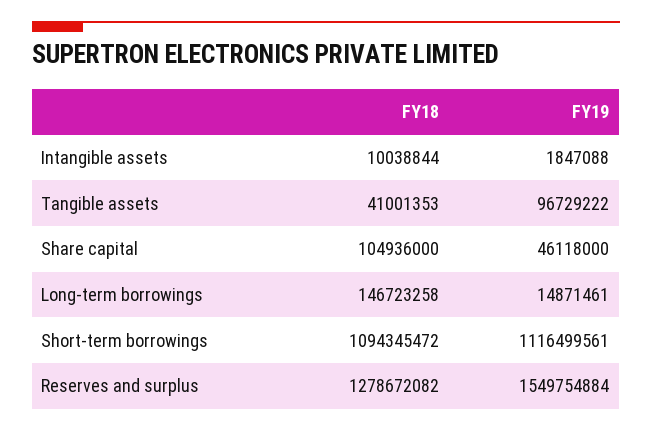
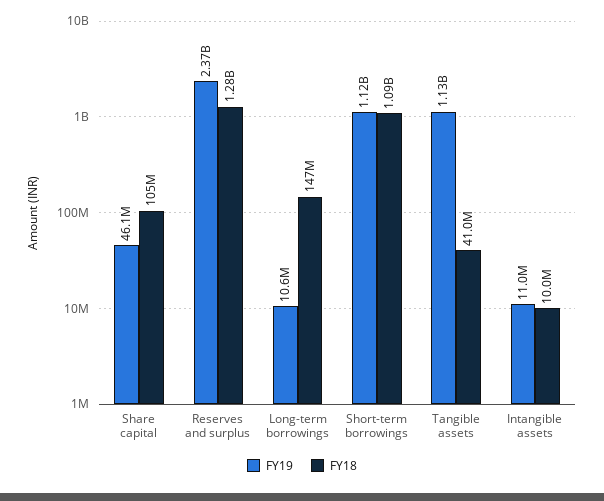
FY19, Intangible assets: 1847088 -> 11000000
FY19, Tangible assets: 96729222 -> 1130000000
FY19, Long-term borrowings: 14871461 -> 10600000
FY19, Reserves and surplus: 1549754884 -> 2370000000

